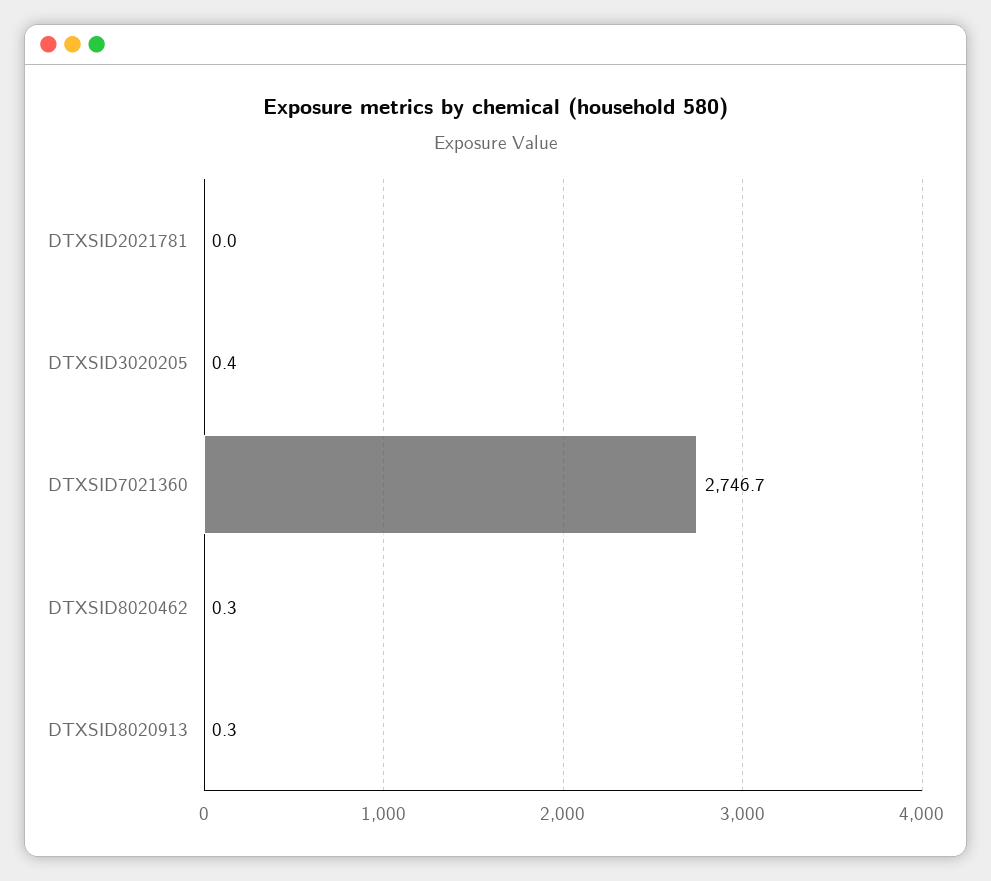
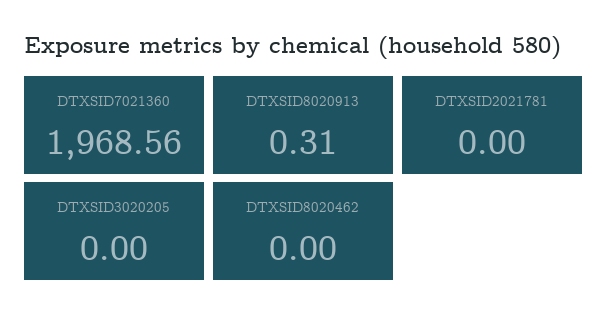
DTXSID3020205: 0.4 -> 0
DTXSID7021360: 2746.7 -> 1968.56
DTXSID8020462: 0.3 -> 0

